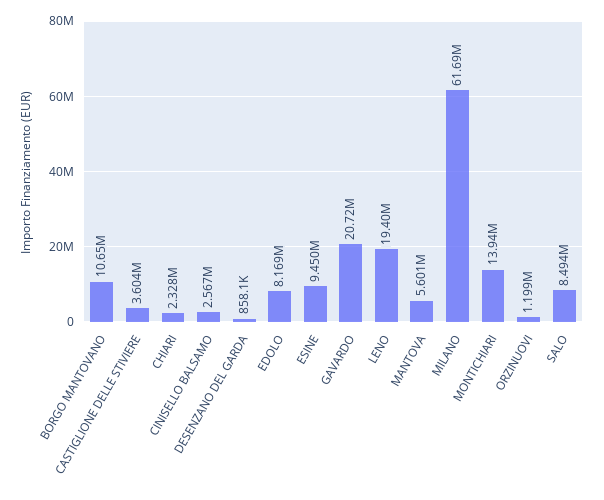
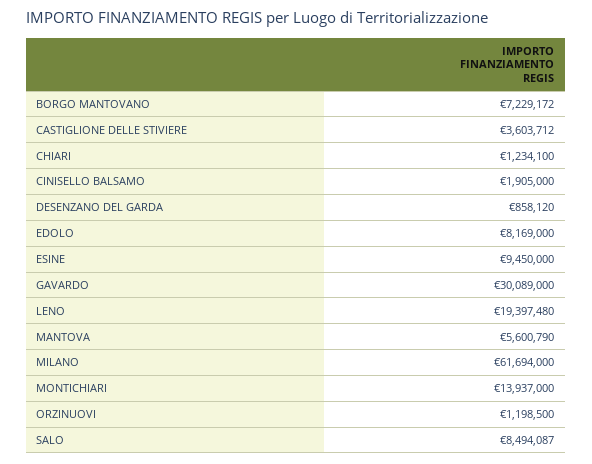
BORGO MANTOVANO: 10650000 -> 7229172
CHIARI: 2328000 -> 1234100
CINISELLO BALSAMO: 2567000 -> 1905000
GAVARDO: 20720000 -> 30089000

